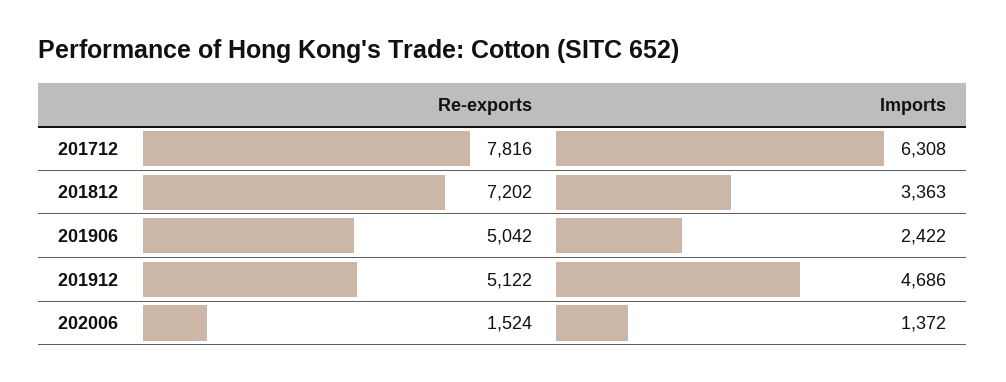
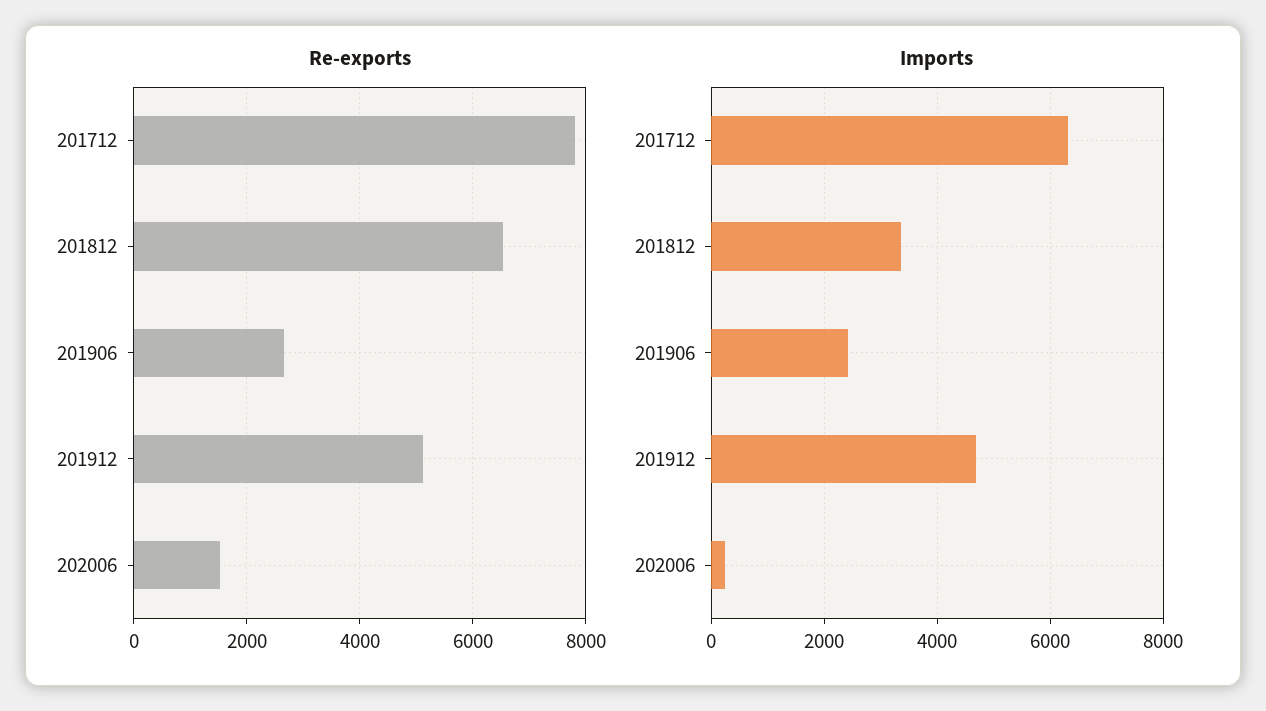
Re-exports, 201812: 7202 -> 6600
Re-exports, 201906: 5042 -> 2600
Imports, 202006: 1372 -> 200

